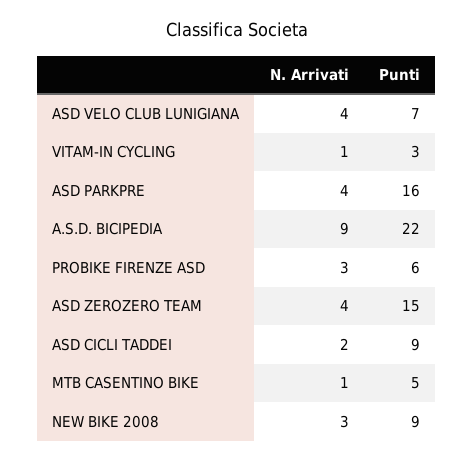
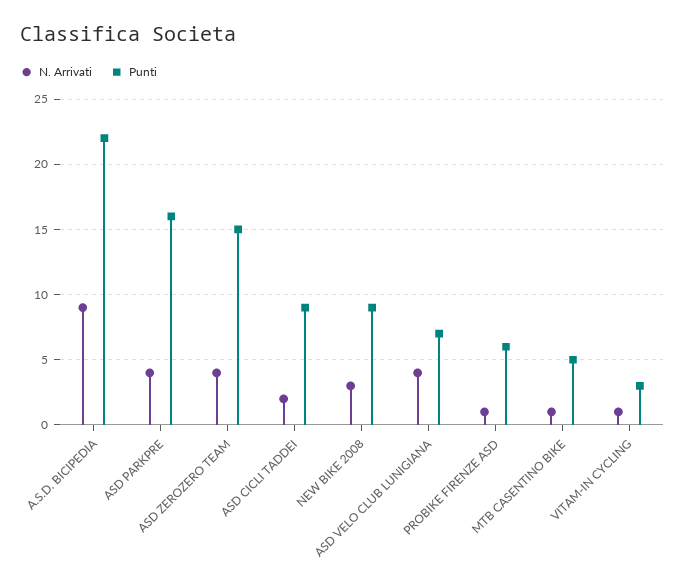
N. Arrivati, PROBIKE FIRENZE ASD: 3 -> 1

